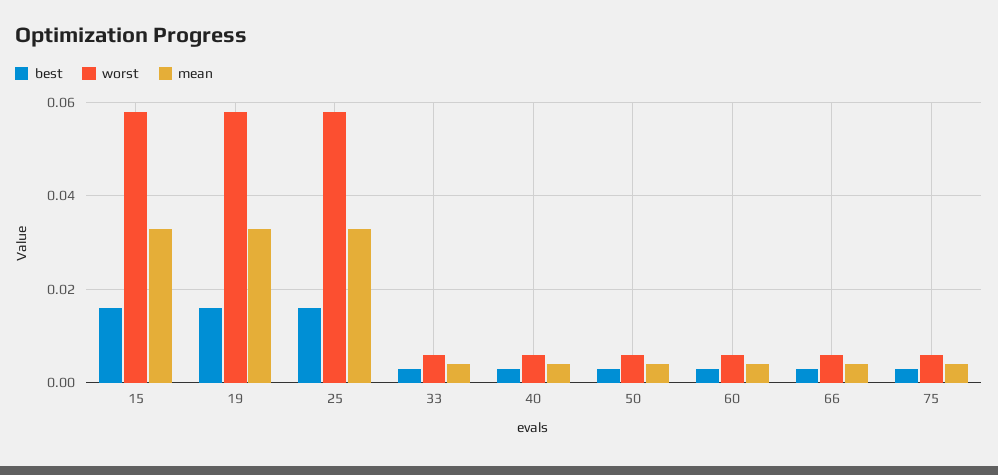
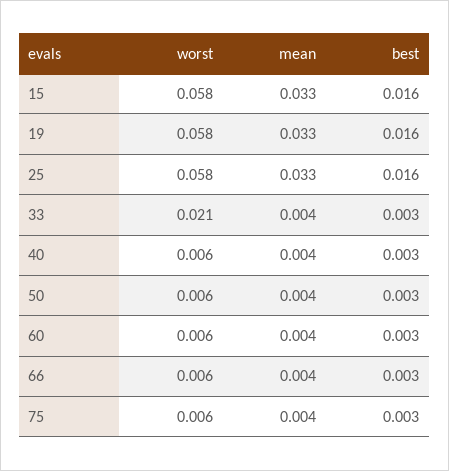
worst, 33: 0.005 -> 0.021

